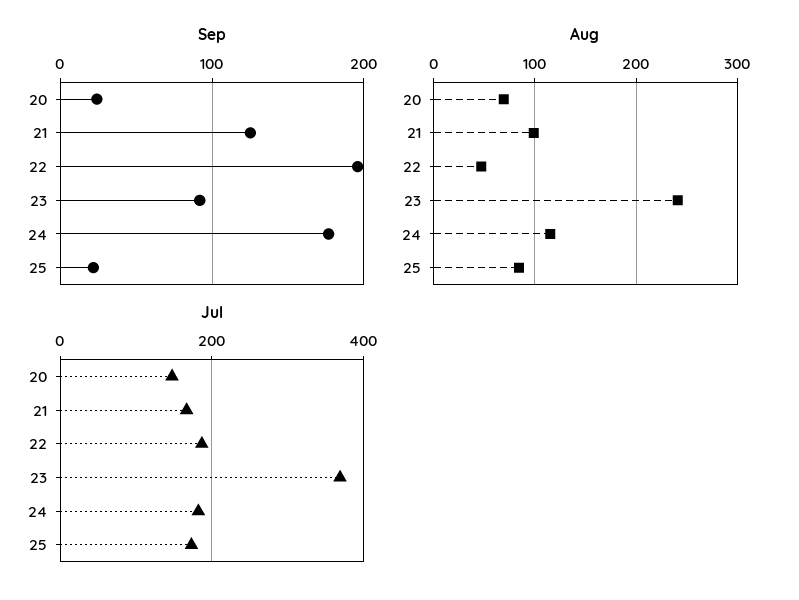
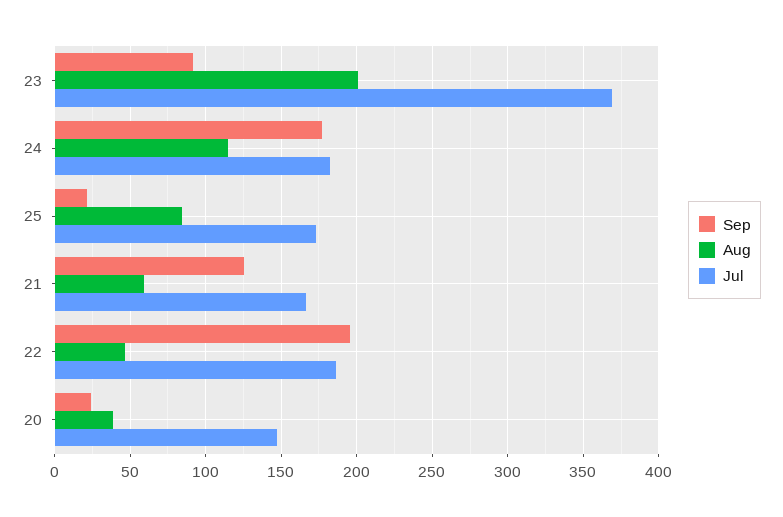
Aug, 20: 70 -> 40
Aug, 21: 100 -> 60
Aug, 23: 240 -> 200

